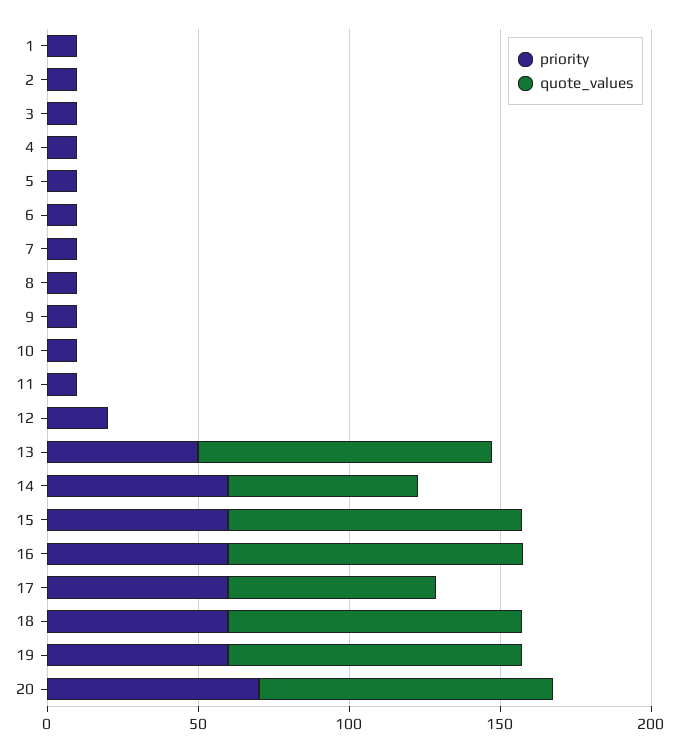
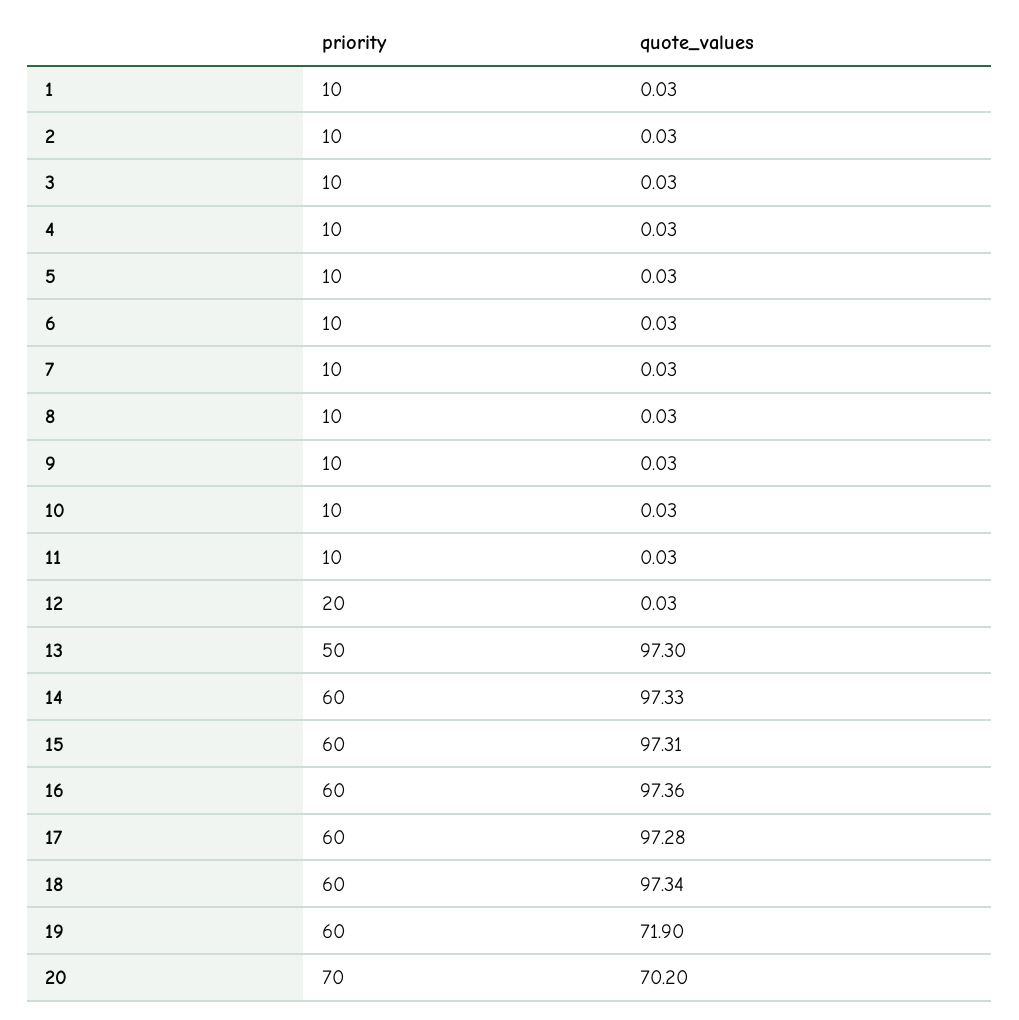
quote_values, 14: 60 -> 97.33
quote_values, 17: 70 -> 97.28
quote_values, 19: 100 -> 71.9
quote_values, 20: 100 -> 70.2

